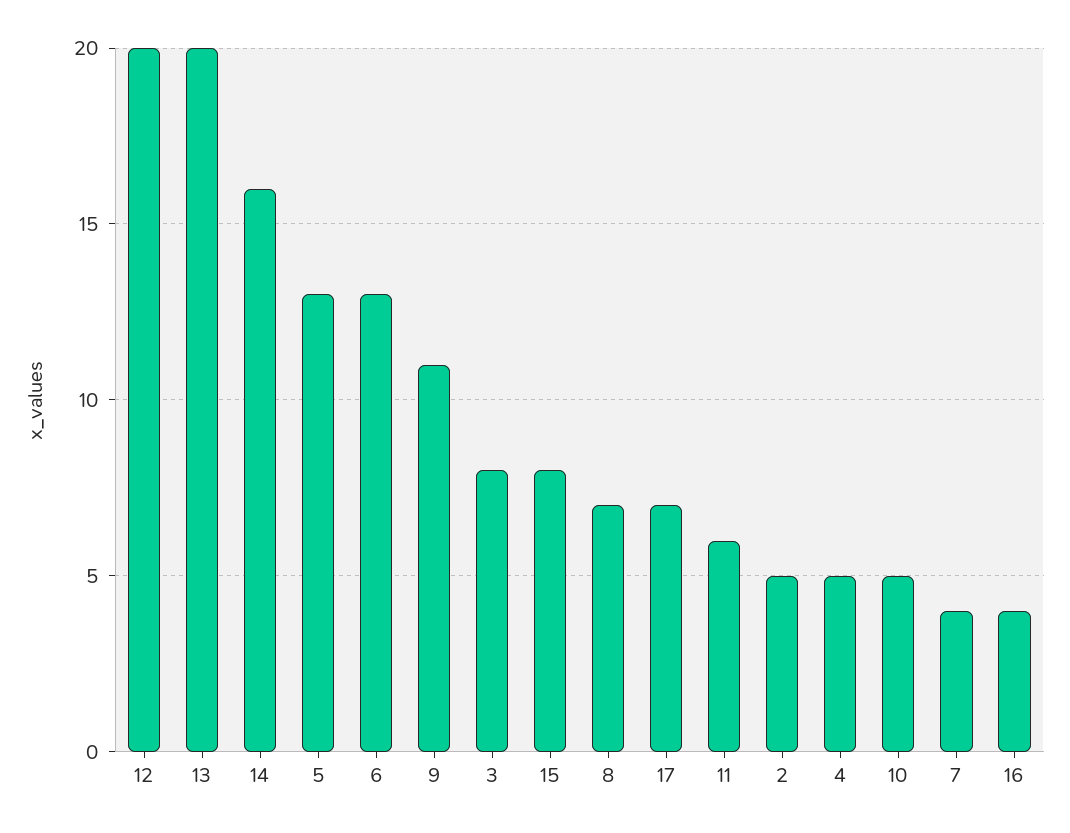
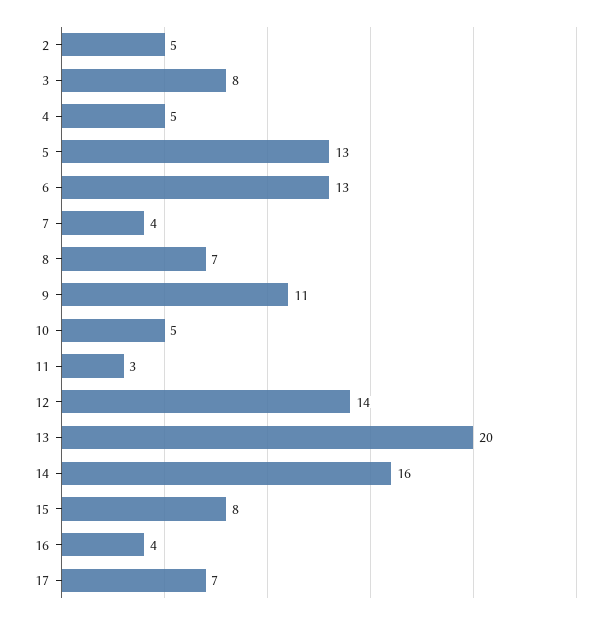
12: 20 -> 14
11: 6 -> 3

